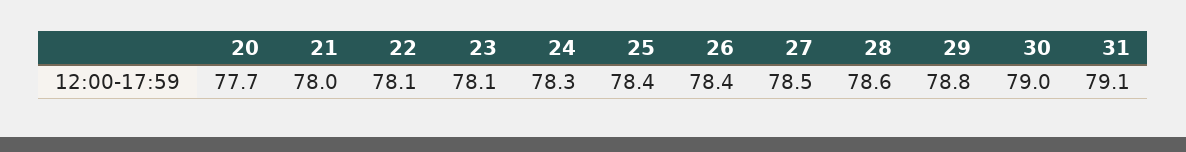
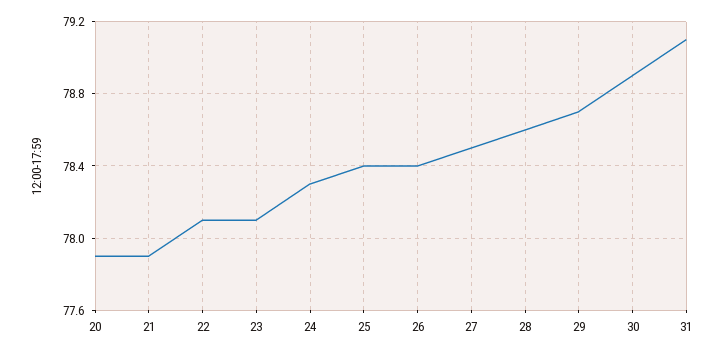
20: 77.7 -> 77.9
21: 78 -> 77.9
29: 78.8 -> 78.7
30: 79 -> 78.9

